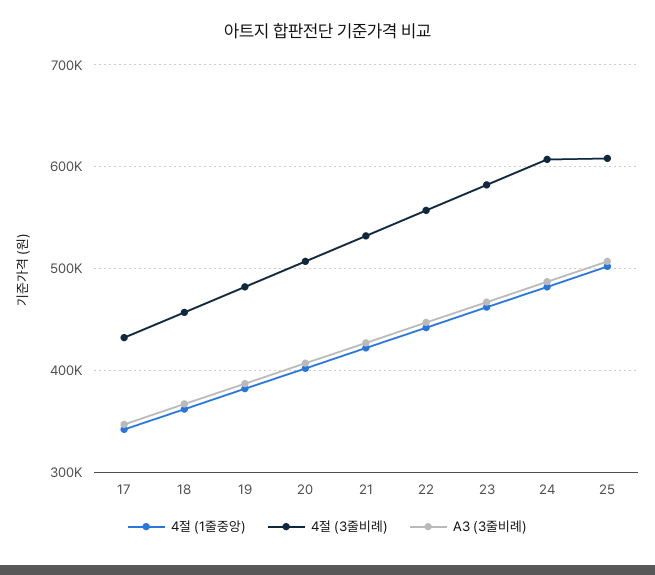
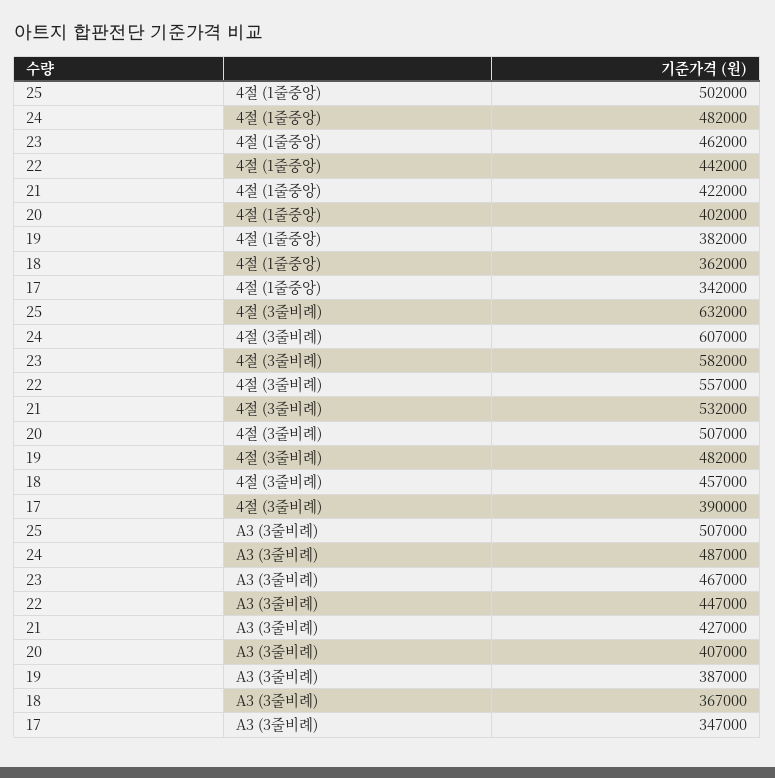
4절 (3줄비례), 17: 430000 -> 390000
4절 (3줄비례), 25: 610000 -> 632000

